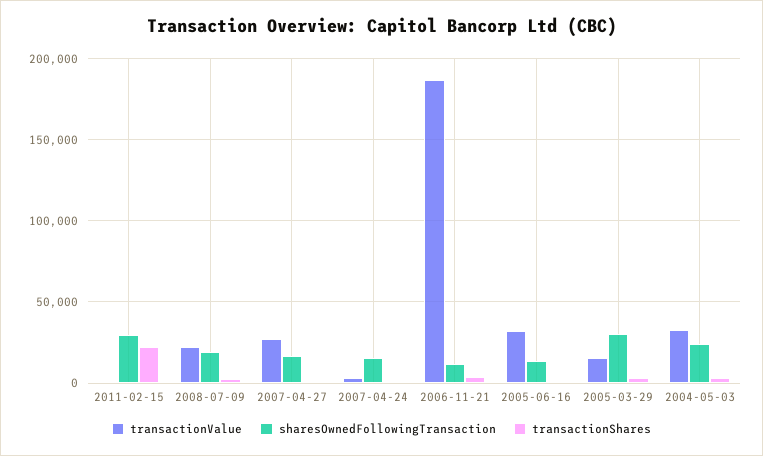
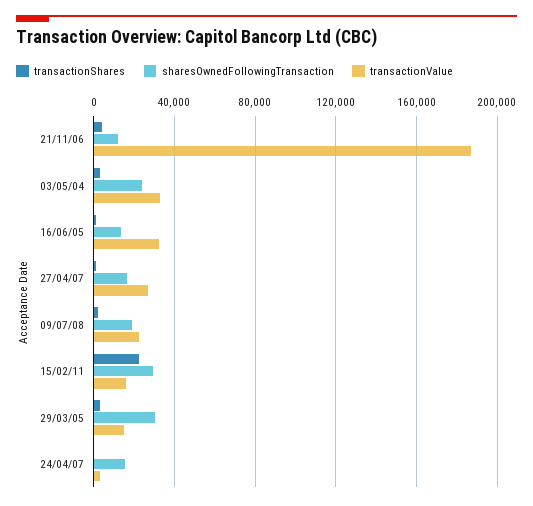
transactionValue, 2011-02-15: 0 -> 15000

